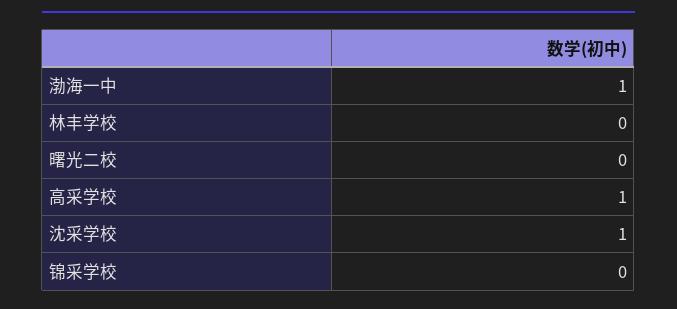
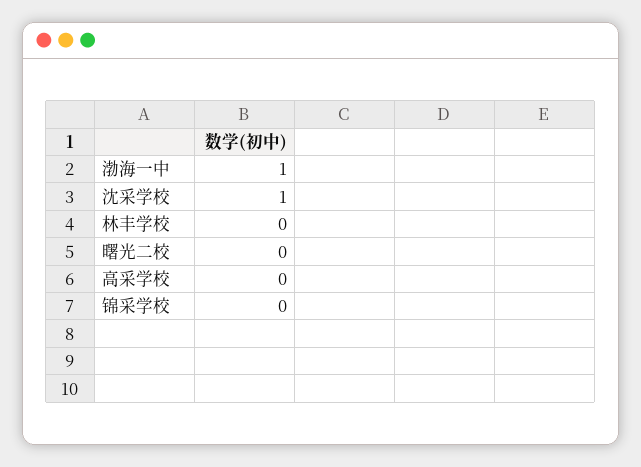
高采学校: 1 -> 0

